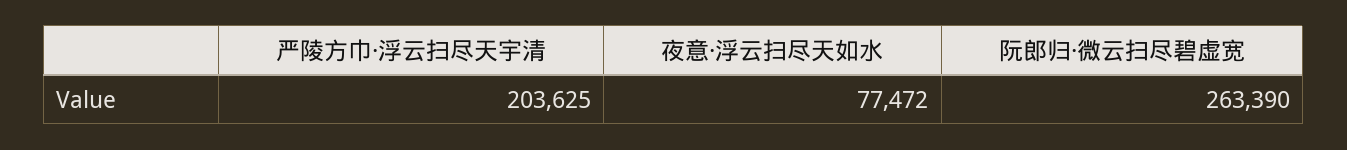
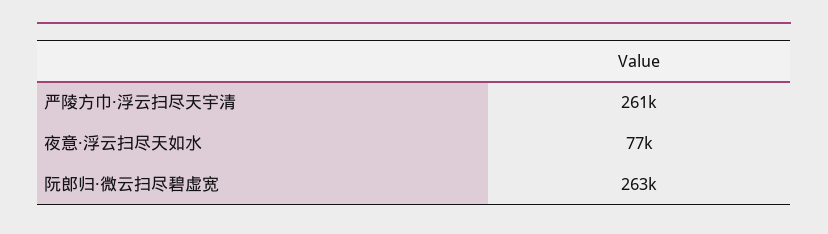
严陵方巾·浮云扫尽天宇清: 203625 -> 261000

